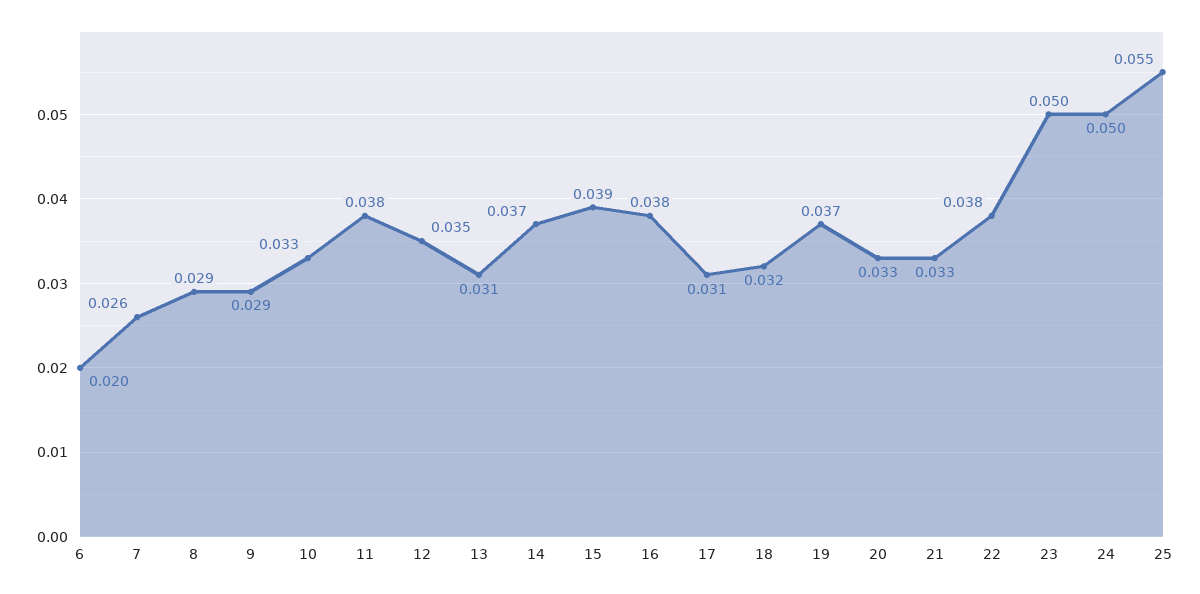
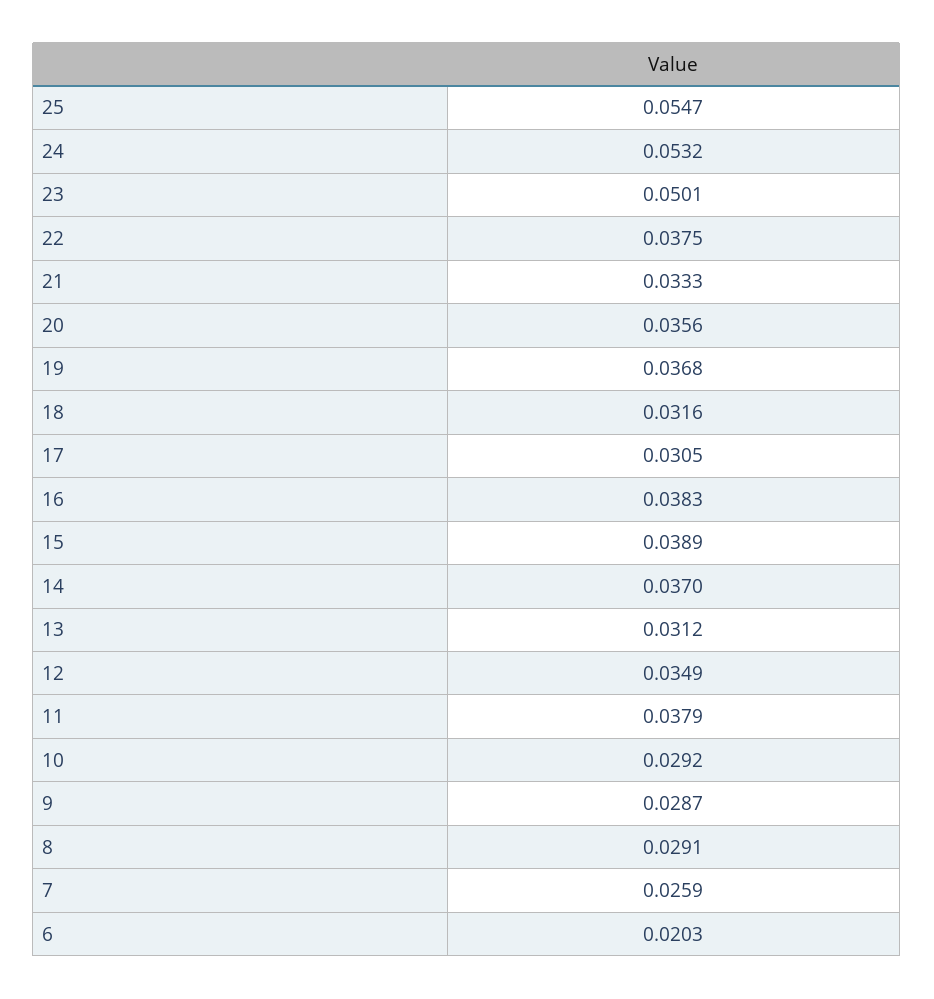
10: 0.033 -> 0.0292
20: 0.033 -> 0.0356
24: 0.05 -> 0.0532

